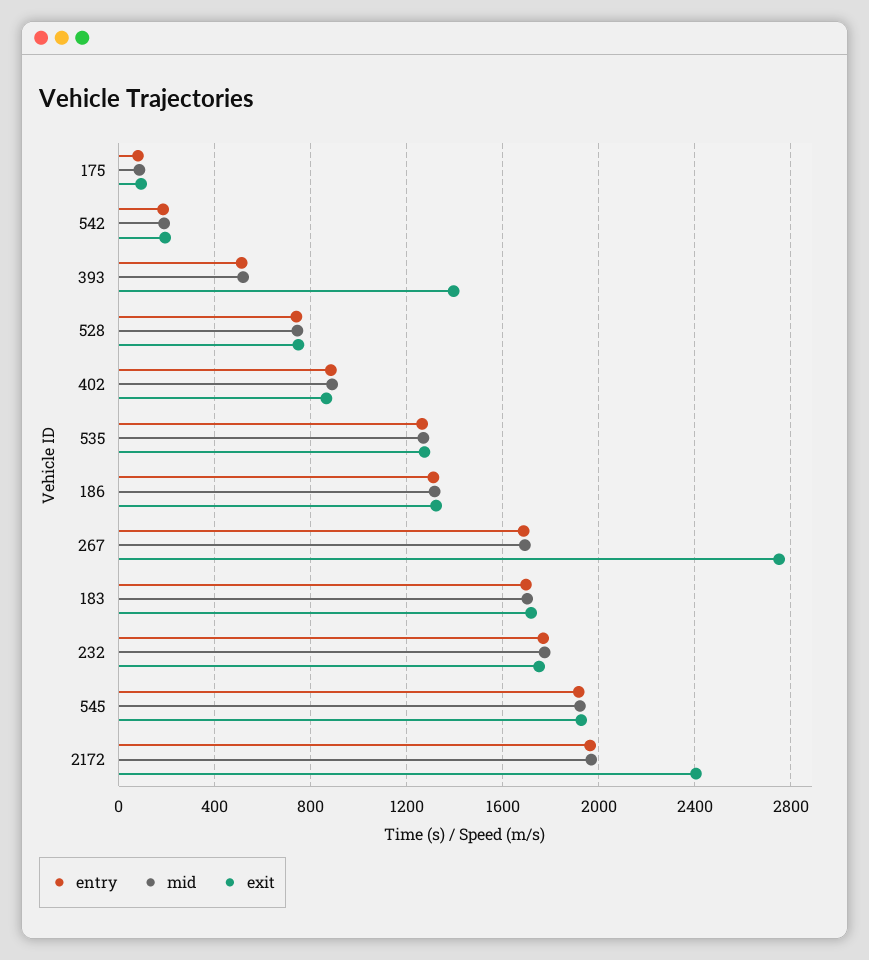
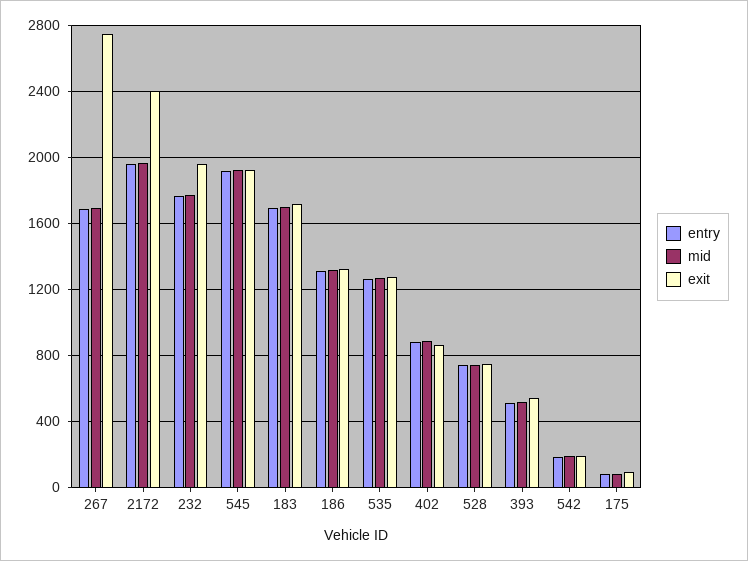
exit, 393: 1400 -> 550
exit, 232: 1750 -> 1950

